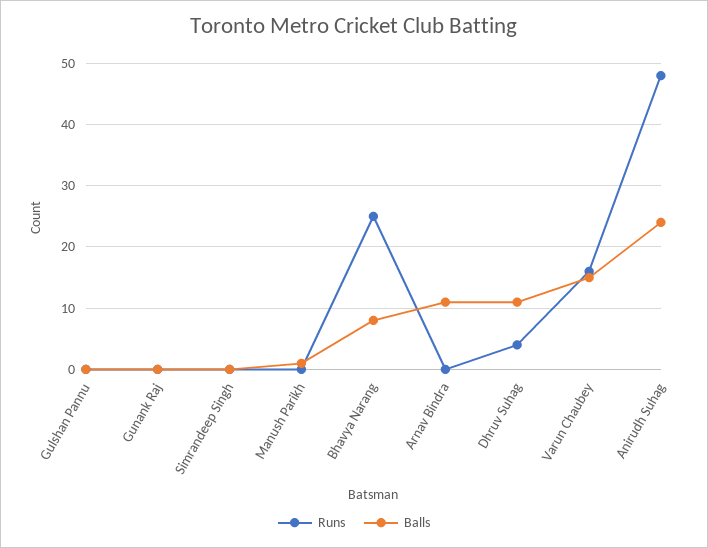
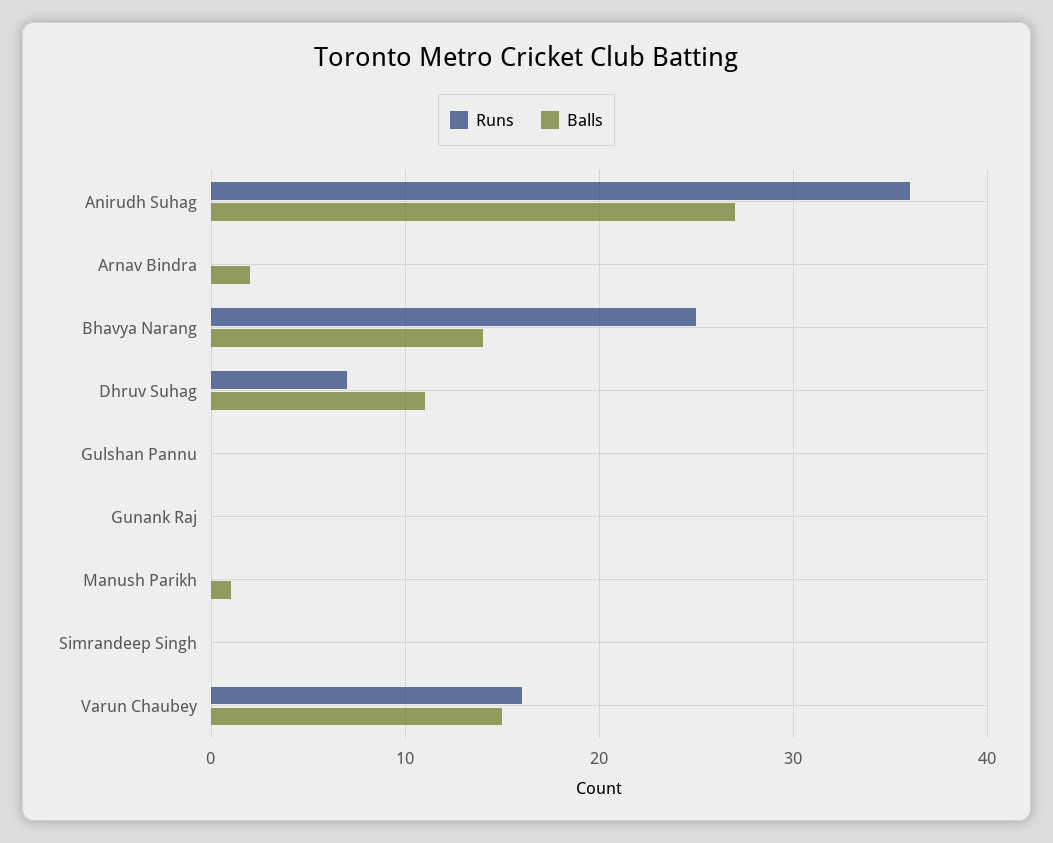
Balls, Bhavya Narang: 8 -> 14
Balls, Arnav Bindra: 11 -> 2
Runs, Dhruv Suhag: 4 -> 7
Runs, Anirudh Suhag: 48 -> 36
Balls, Anirudh Suhag: 24 -> 27

